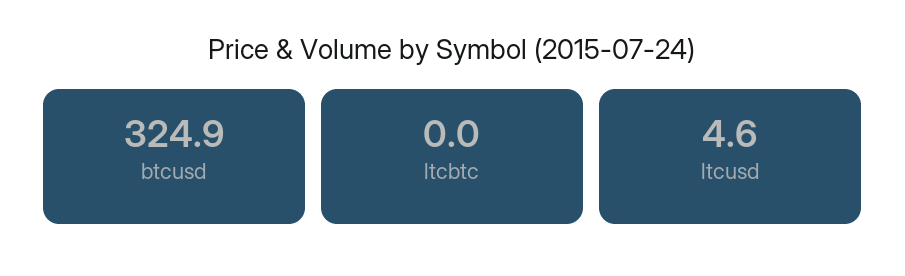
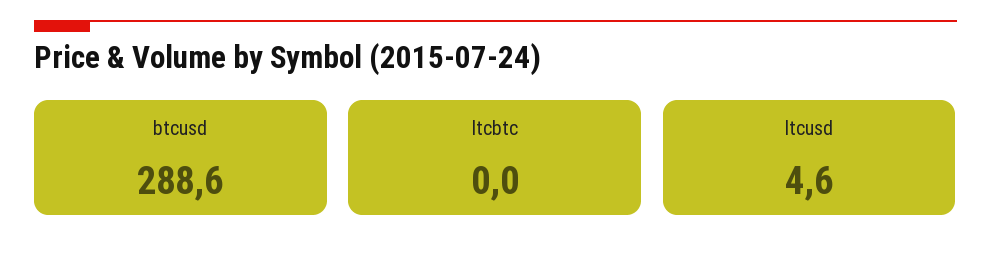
btcusd: 324.9 -> 288.6

